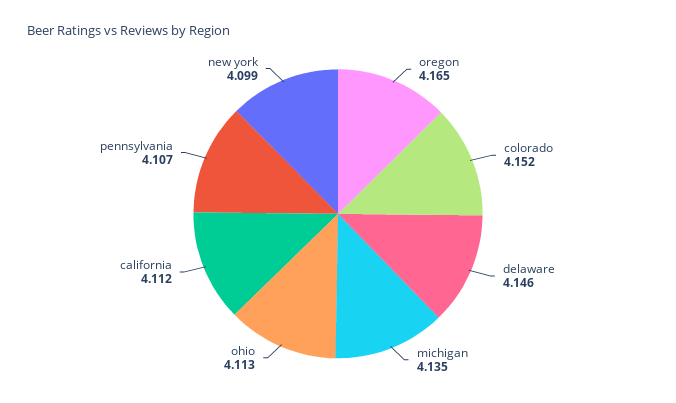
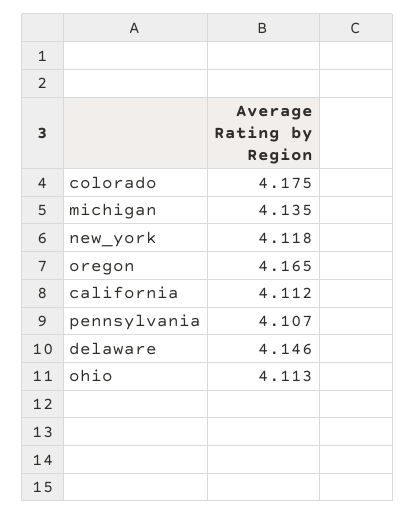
colorado: 4.152 -> 4.175
new york: 4.099 -> 4.118

